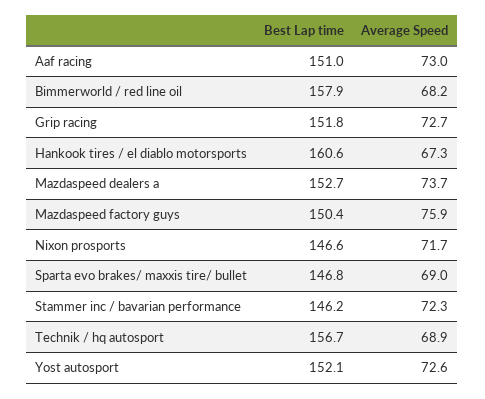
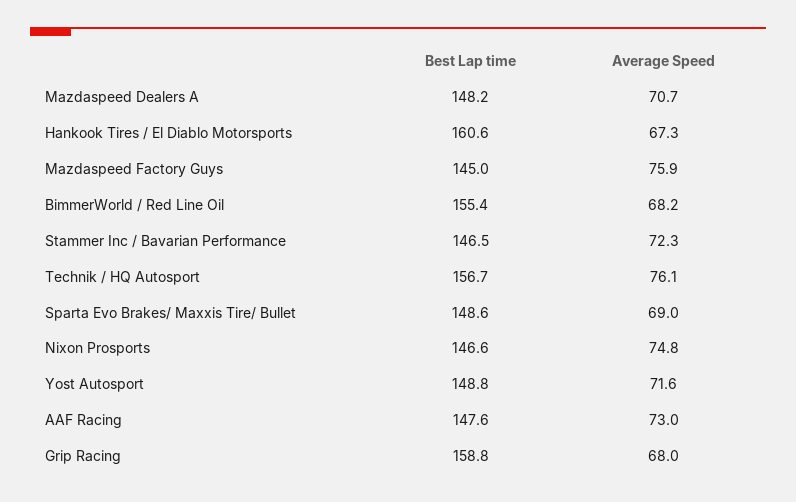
Best Lap time, Aaf racing: 151 -> 147.6
Best Lap time, Bimmerworld / red line oil: 157.9 -> 155.4
Best Lap time, Grip racing: 151.8 -> 158.8
Average Speed, Grip racing: 72.7 -> 68
Best Lap time, Mazdaspeed dealers a: 152.7 -> 148.2
Average Speed, Mazdaspeed dealers a: 73.7 -> 70.7
Best Lap time, Mazdaspeed factory guys: 150.4 -> 145
Average Speed, Nixon prosports: 71.7 -> 74.8
Best Lap time, Sparta evo brakes/ maxxis tire/ bullet: 146.8 -> 148.6
Best Lap time, Stammer inc / bavarian performance: 146.2 -> 146.5
Average Speed, Technik / hq autosport: 68.9 -> 76.1
Best Lap time, Yost autosport: 152.1 -> 148.8
Average Speed, Yost autosport: 72.6 -> 71.6

